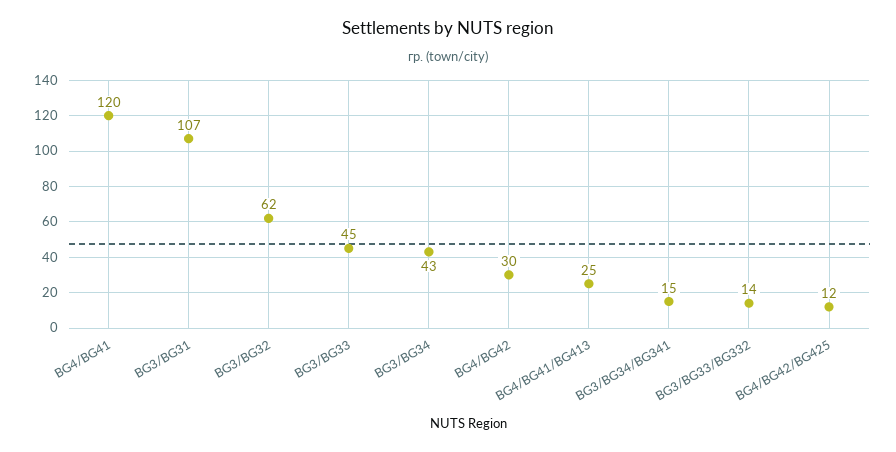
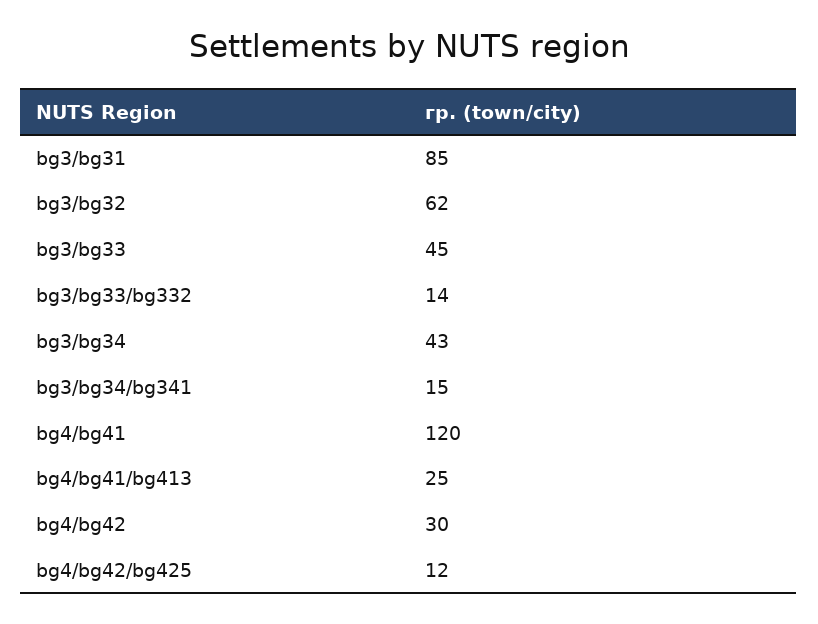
BG3/BG31: 107 -> 85

